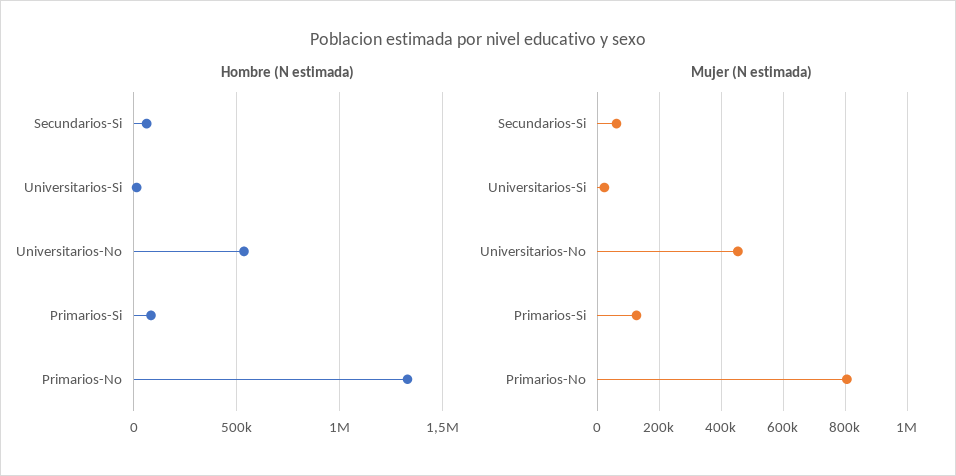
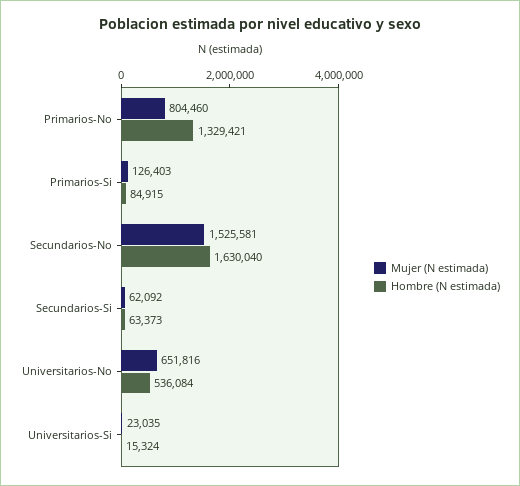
Mujer (N estimada), Universitarios-No: 460000 -> 651816
Mujer (N estimada), Secundarios-No: none -> 1525581
Hombre (N estimada), Secundarios-No: none -> 1630040

